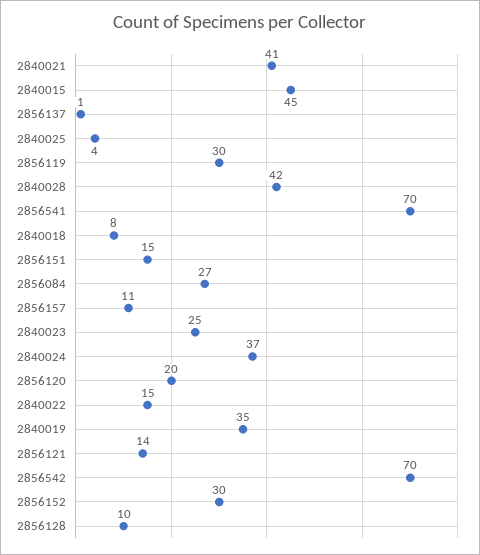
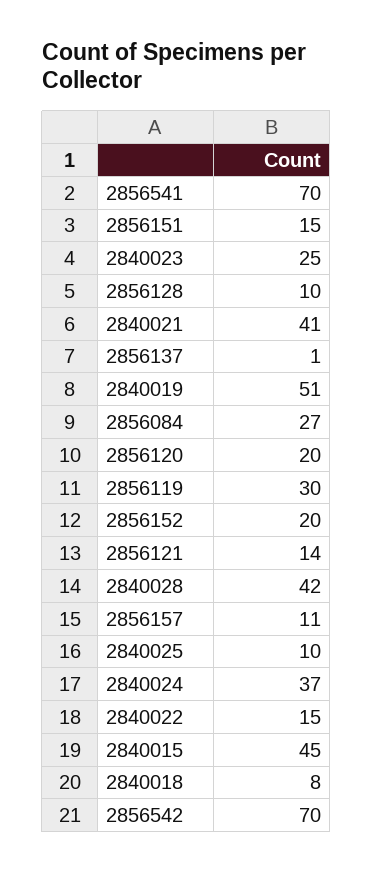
2840025: 4 -> 10
2840019: 35 -> 51
2856152: 30 -> 20

